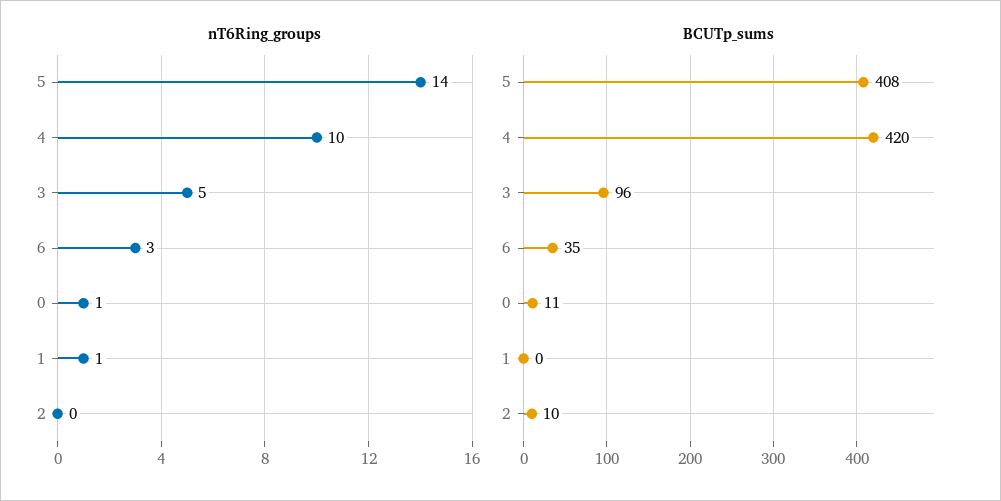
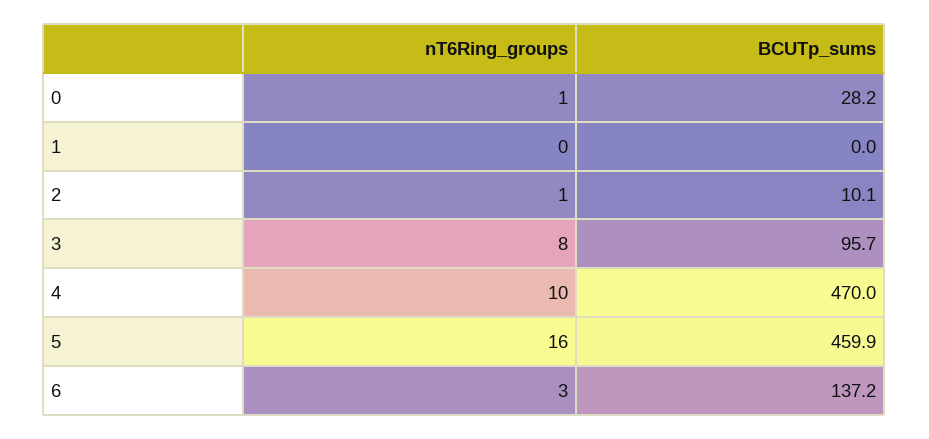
nT6Ring_groups, 5: 14 -> 16
nT6Ring_groups, 3: 5 -> 8
nT6Ring_groups, 1: 1 -> 0
nT6Ring_groups, 2: 0 -> 1
BCUTp_sums, 5: 408 -> 459.9
BCUTp_sums, 4: 420 -> 470
BCUTp_sums, 6: 35 -> 137.2
BCUTp_sums, 0: 11 -> 28.2

